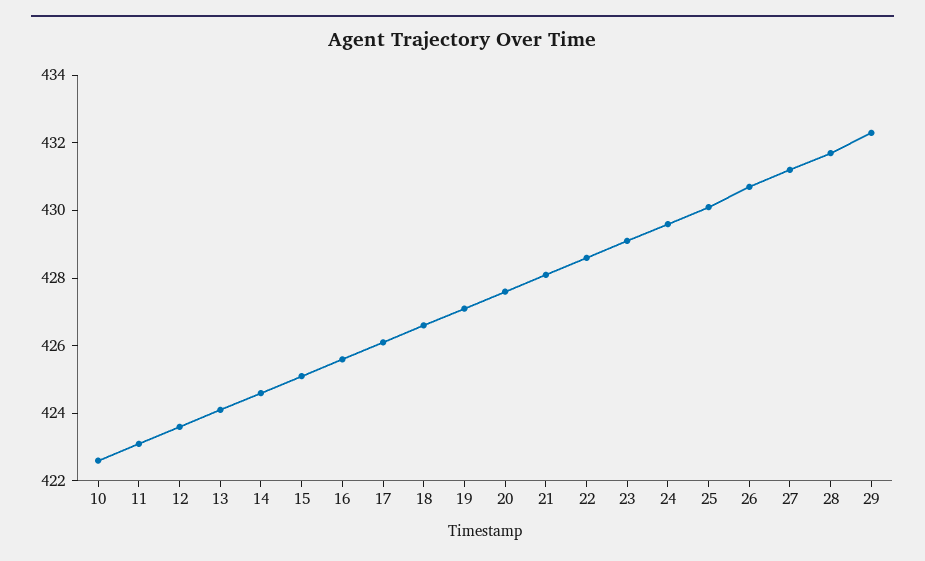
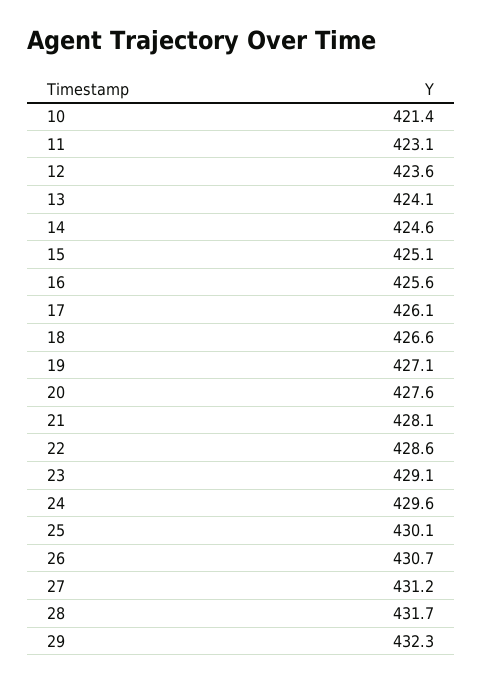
10: 422.5 -> 421.4

